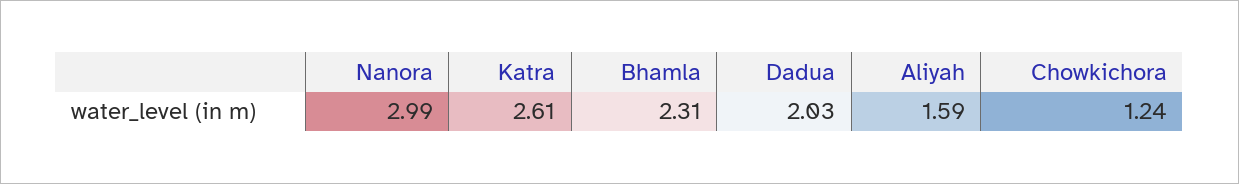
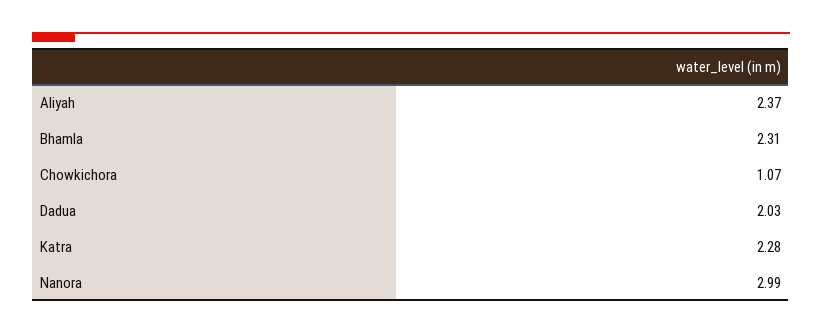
Katra: 2.61 -> 2.28
Aliyah: 1.59 -> 2.37
Chowkichora: 1.24 -> 1.07

